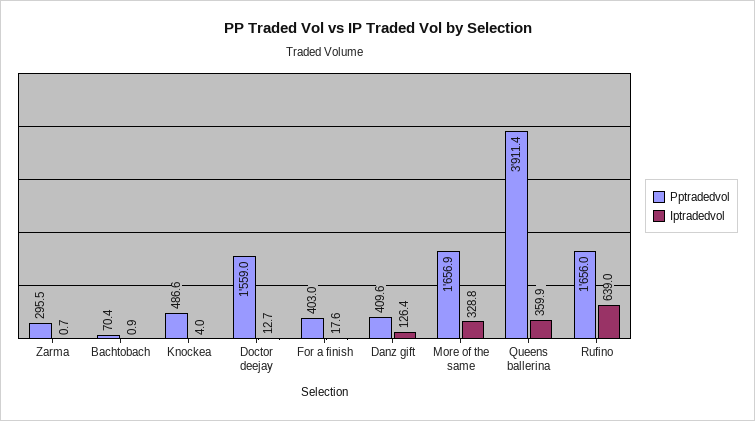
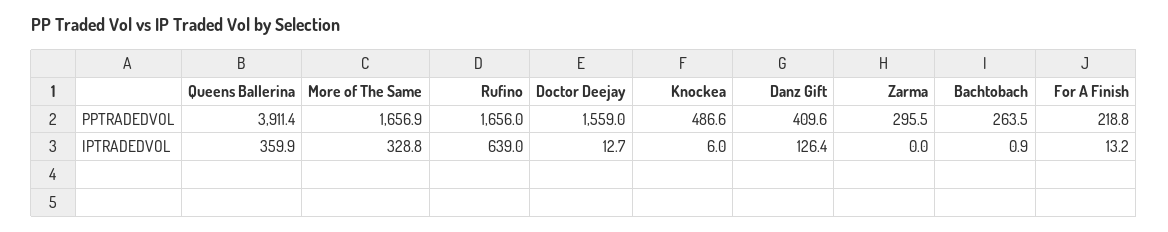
Iptradedvol, Zarma: 0.7 -> 0
Pptradedvol, Bachtobach: 70.4 -> 263.5
Iptradedvol, Knockea: 4 -> 6
Pptradedvol, For a finish: 403 -> 218.8
Iptradedvol, For a finish: 17.6 -> 13.2

